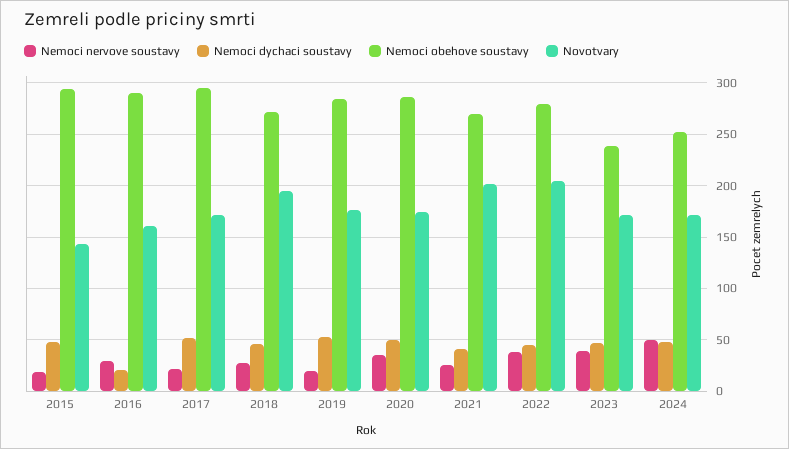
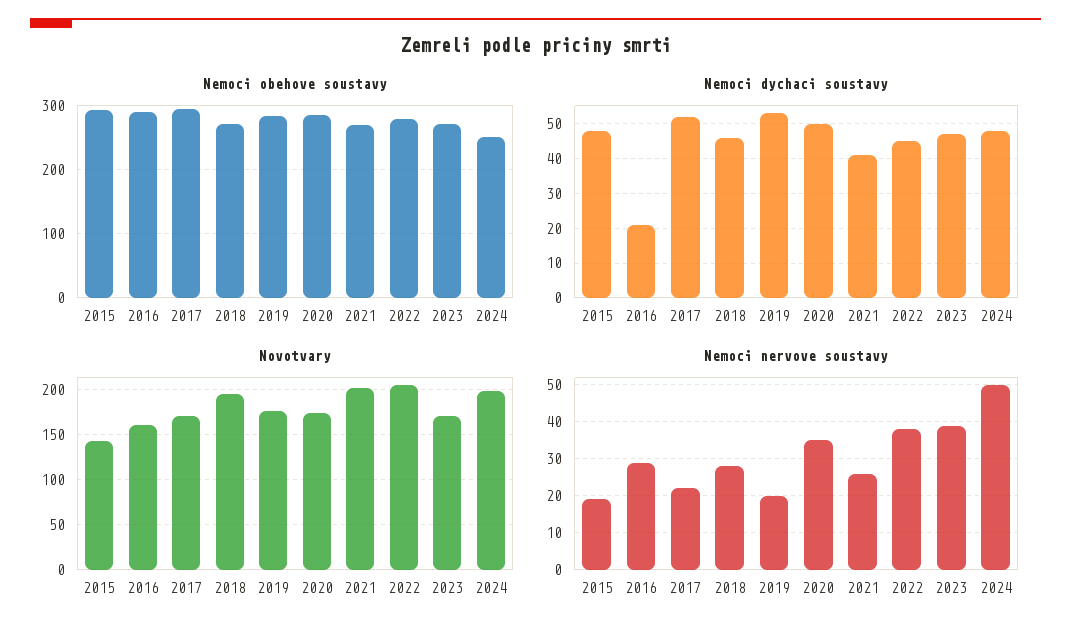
Nemoci obehove soustavy, 2023: 240 -> 270
Novotvary, 2024: 170 -> 200

